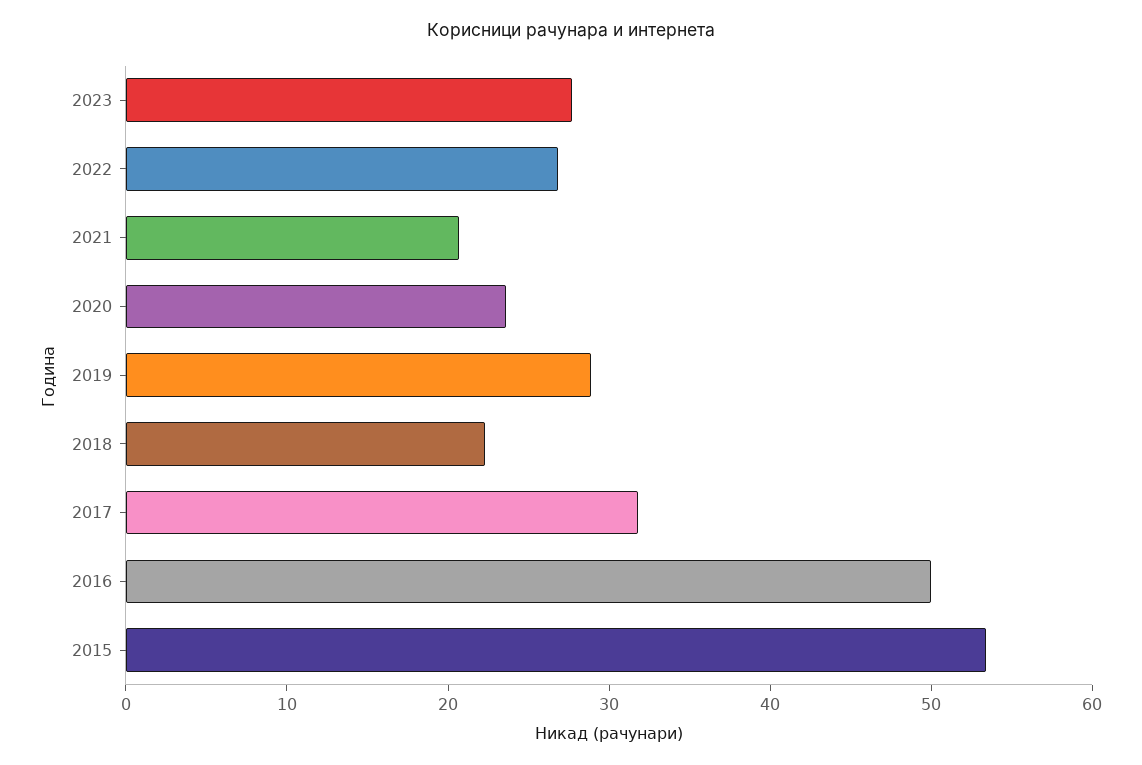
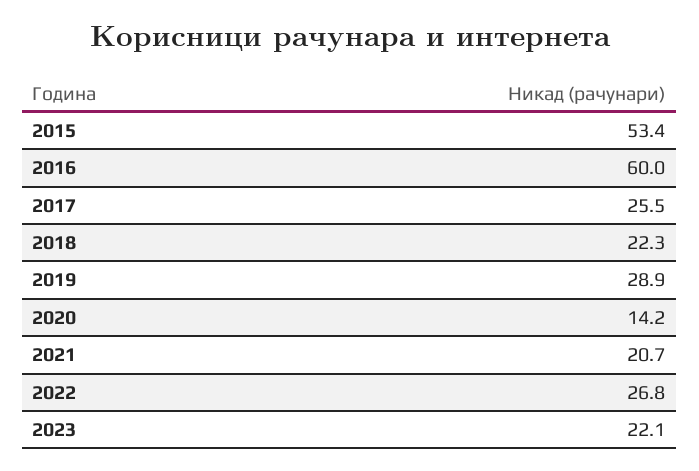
2023: 28 -> 22.1
2020: 24 -> 14.2
2017: 32 -> 25.5
2016: 50 -> 60

